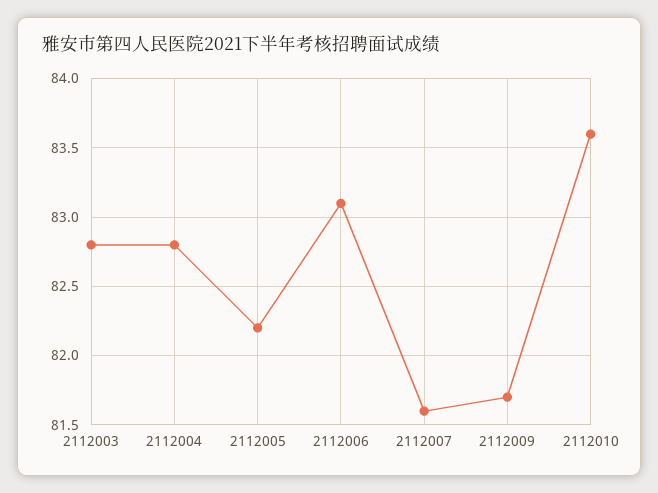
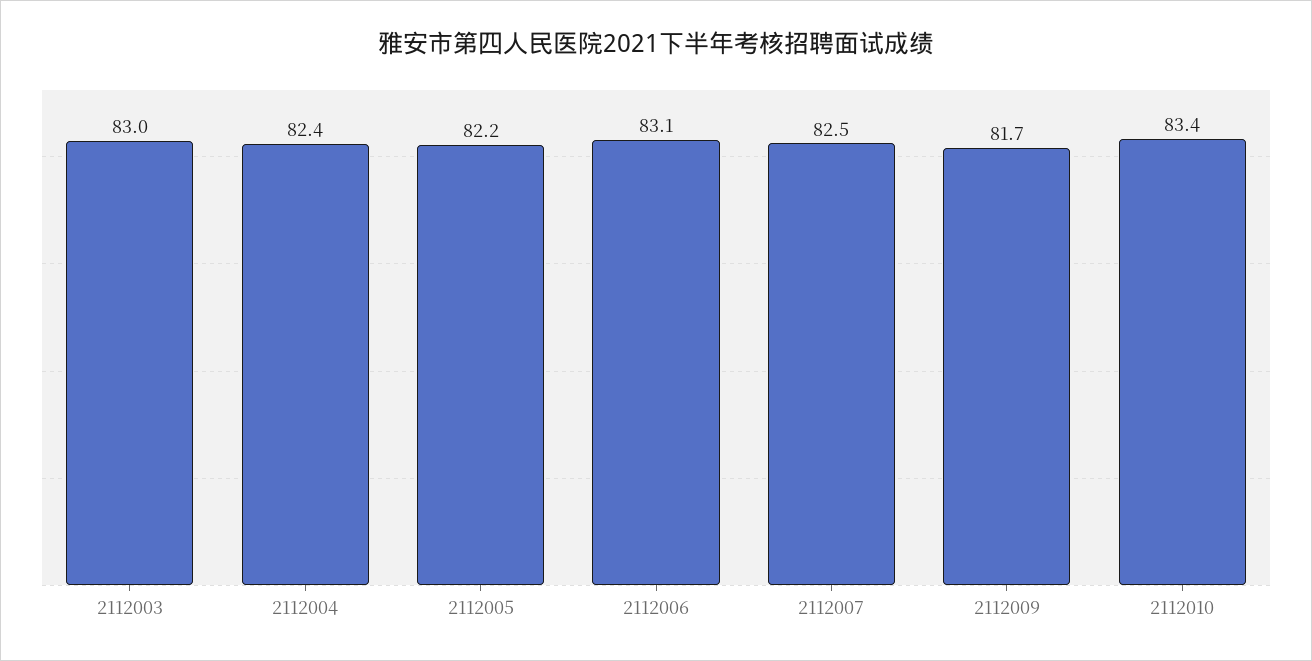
2112003: 82.8 -> 83
2112004: 82.8 -> 82.4
2112007: 81.6 -> 82.5
2112010: 83.6 -> 83.4

